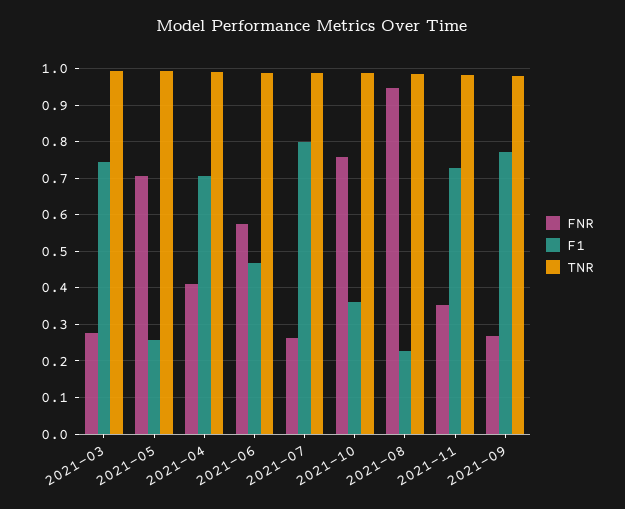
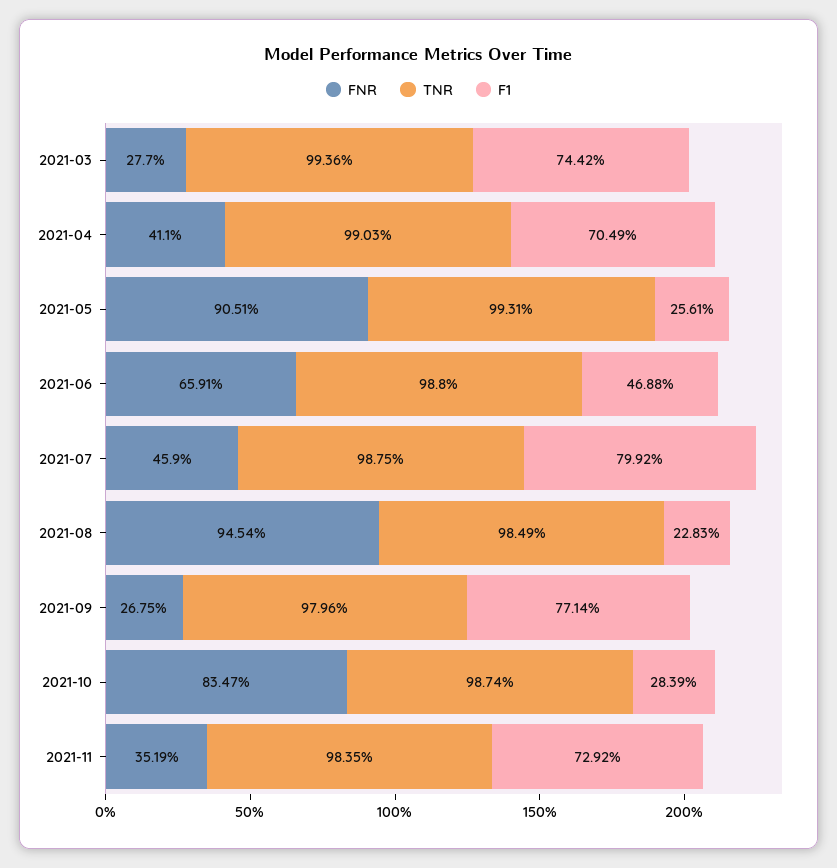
FNR, 2021-05: 0.7 -> 0.9051
FNR, 2021-06: 0.58 -> 0.6591
FNR, 2021-07: 0.26 -> 0.459
FNR, 2021-10: 0.76 -> 0.8347
F1, 2021-10: 0.36 -> 0.2839

